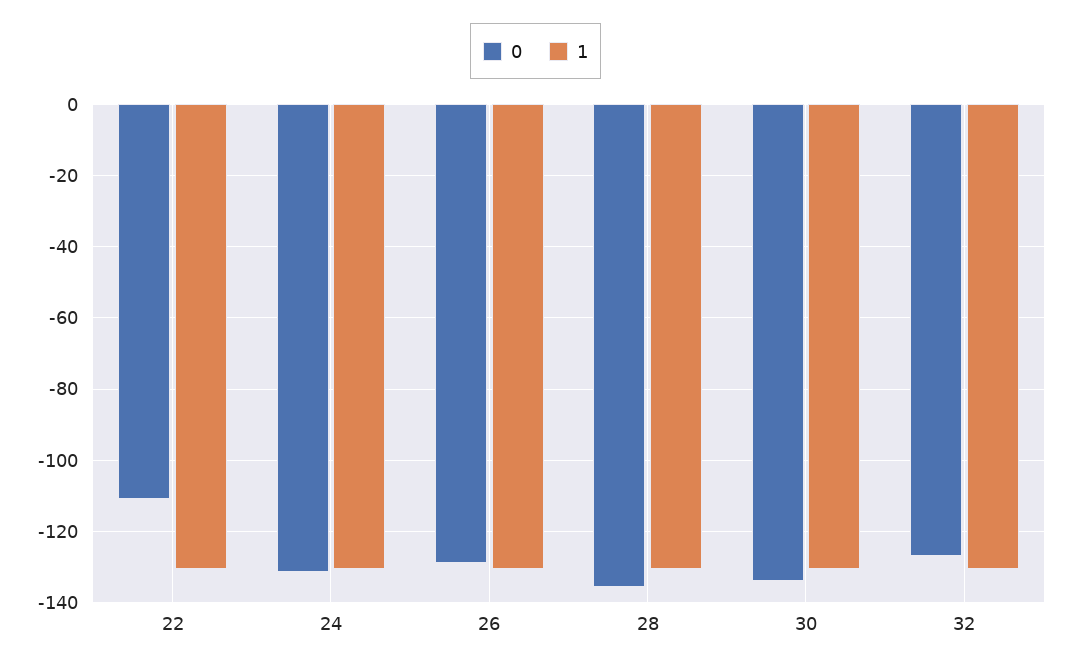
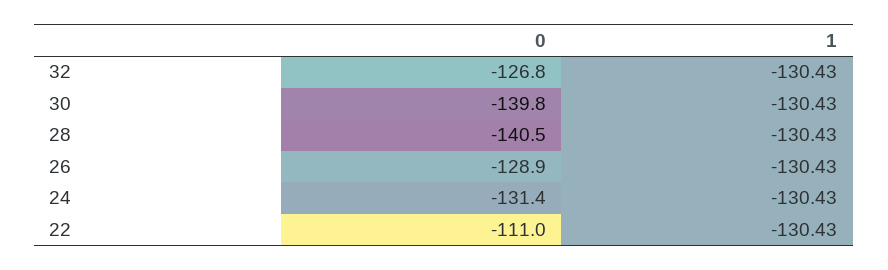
0, 28: -136 -> -140.5
0, 30: -134 -> -139.8

